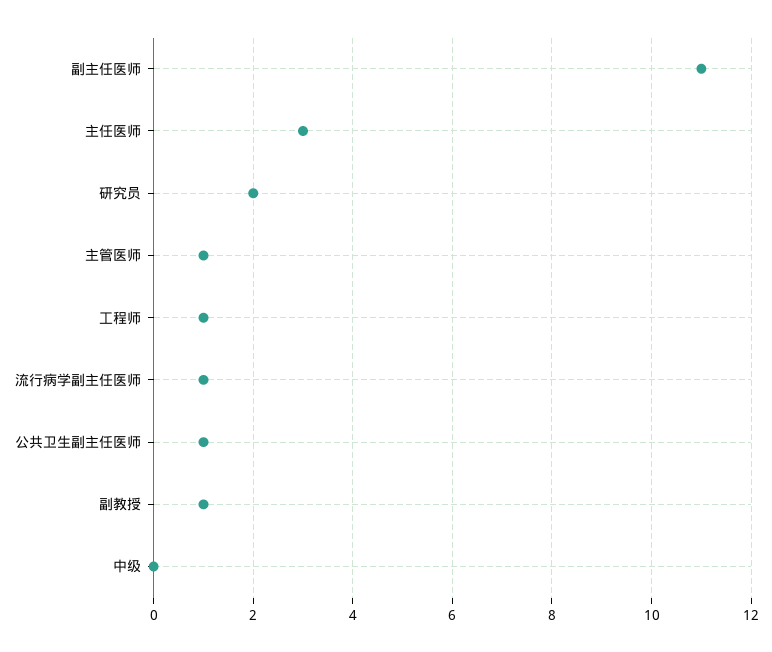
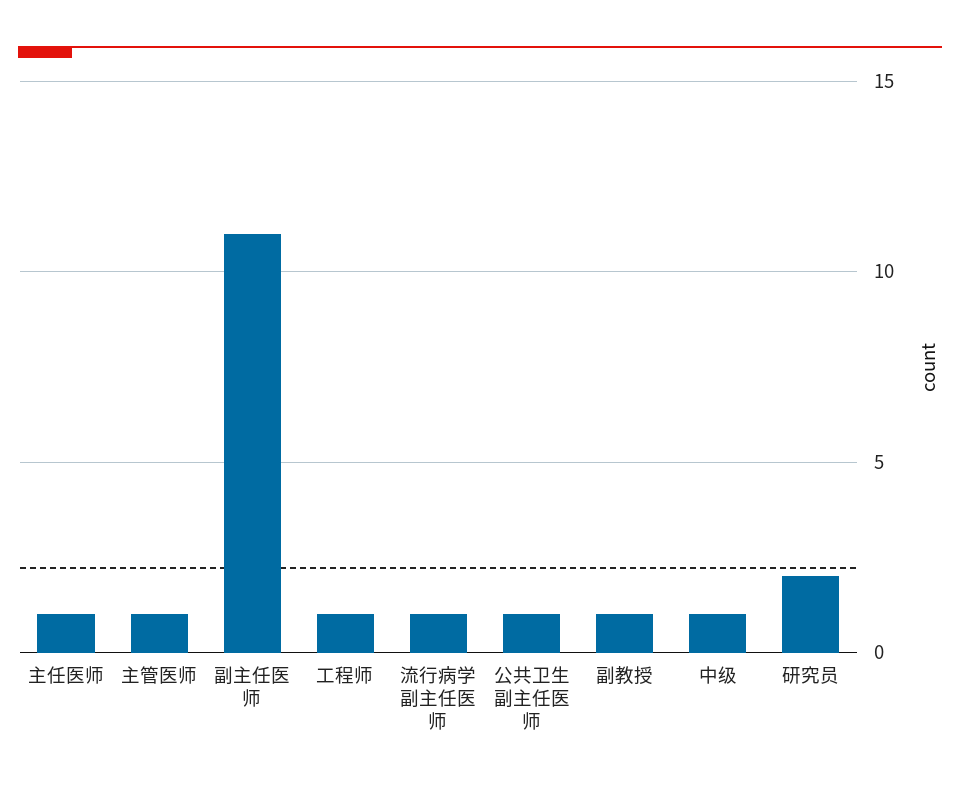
主任医师: 3 -> 1
中级: 0 -> 1

